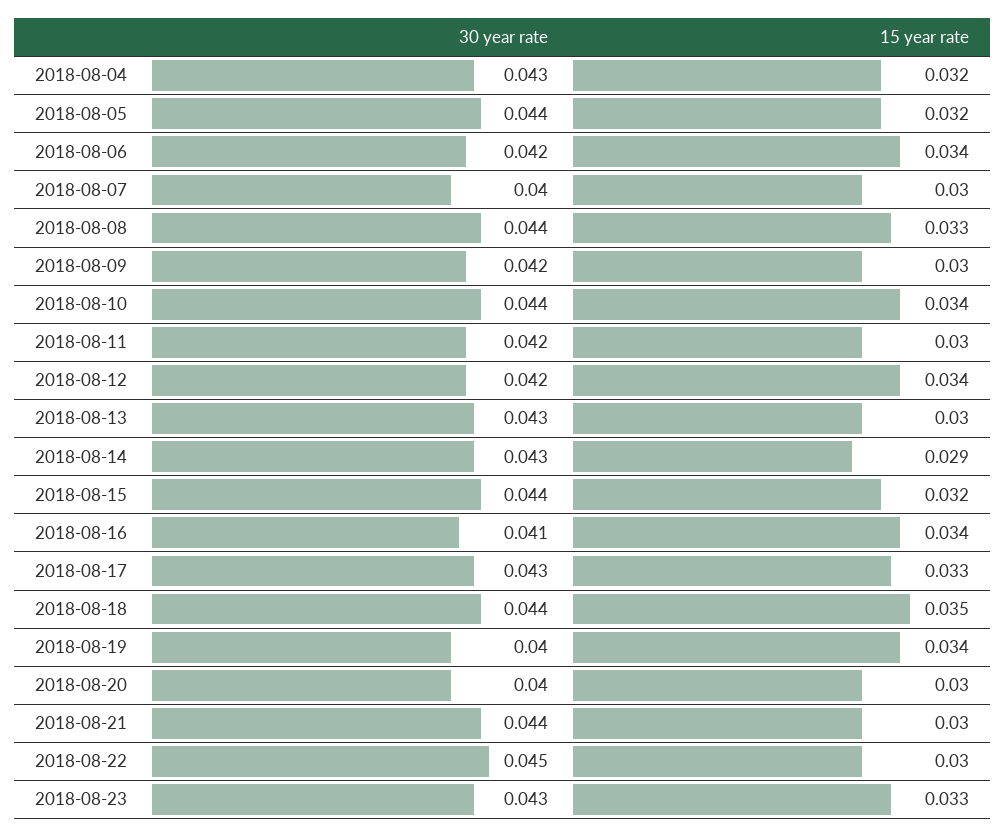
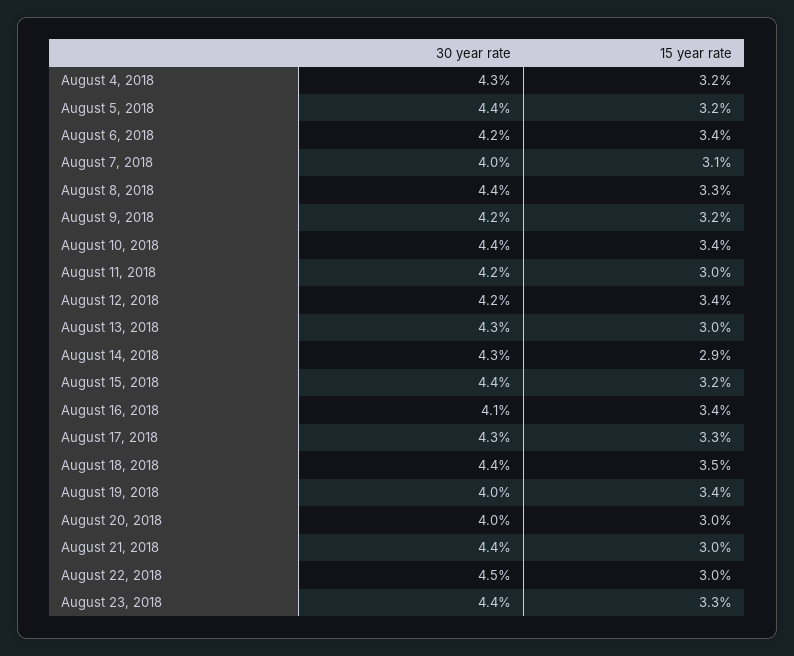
15 year rate, 2018-08-07: 0.03 -> 0.031
15 year rate, 2018-08-09: 0.03 -> 0.032
30 year rate, 2018-08-23: 0.043 -> 0.044

